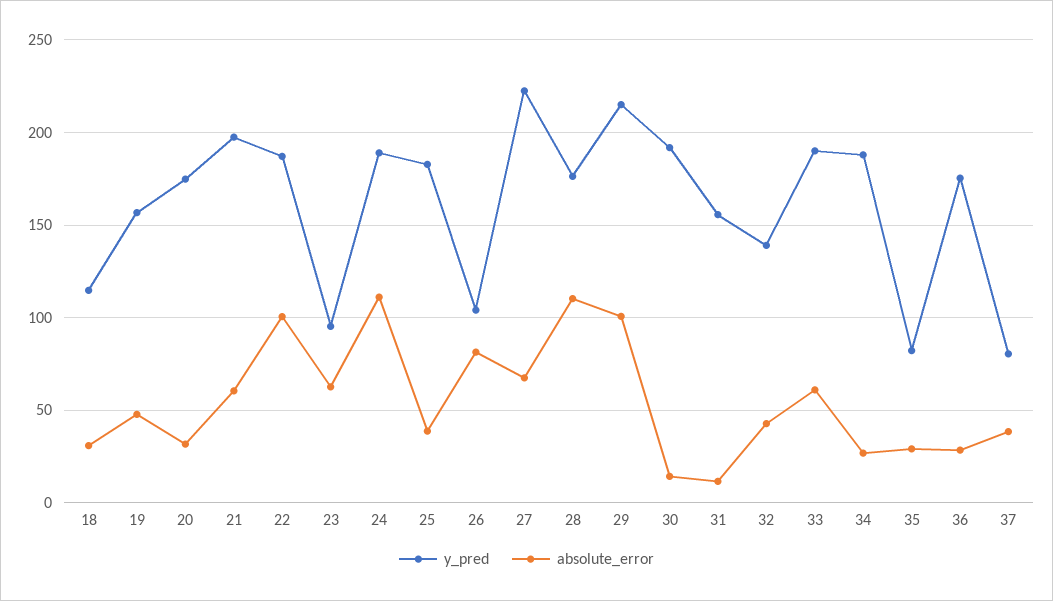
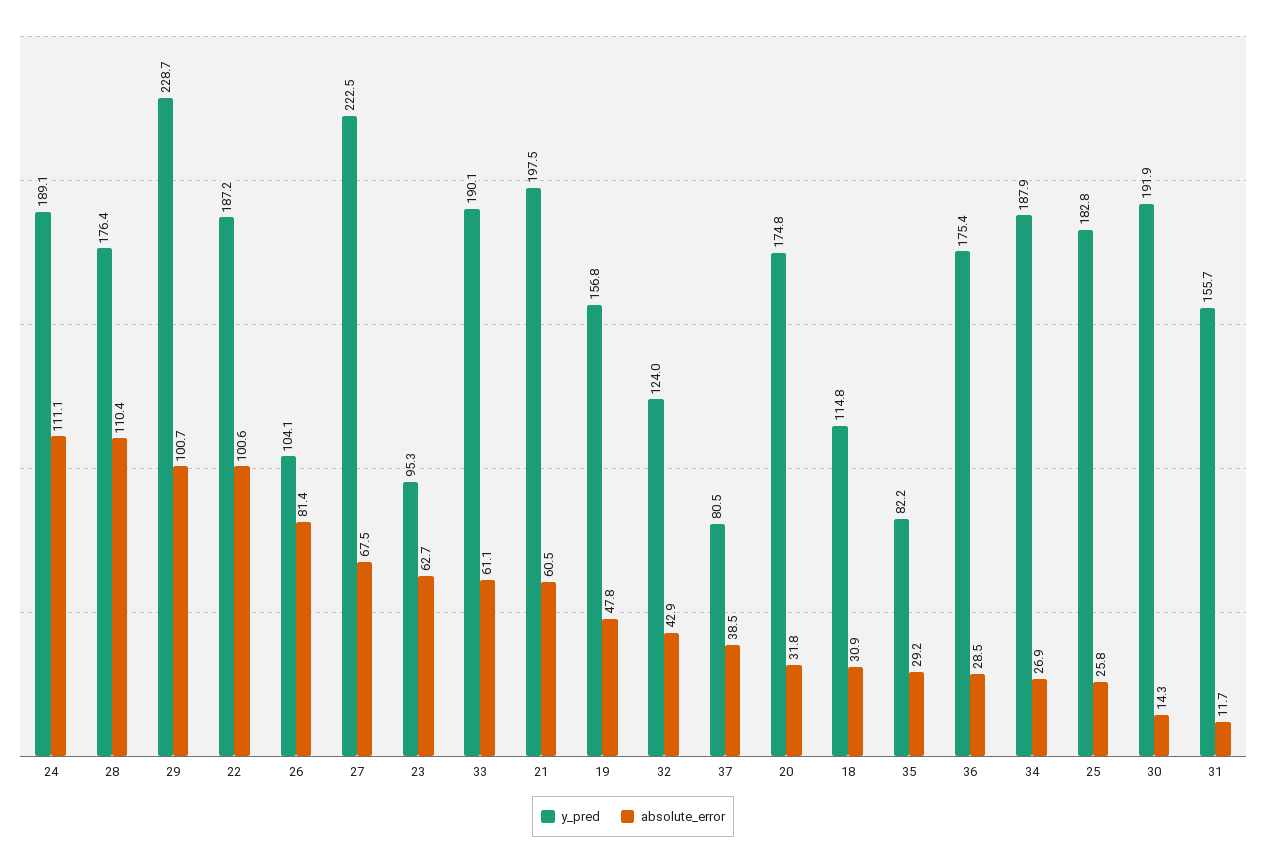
absolute_error, 25: 40 -> 25.8
y_pred, 29: 215 -> 228.7
y_pred, 32: 140 -> 124

